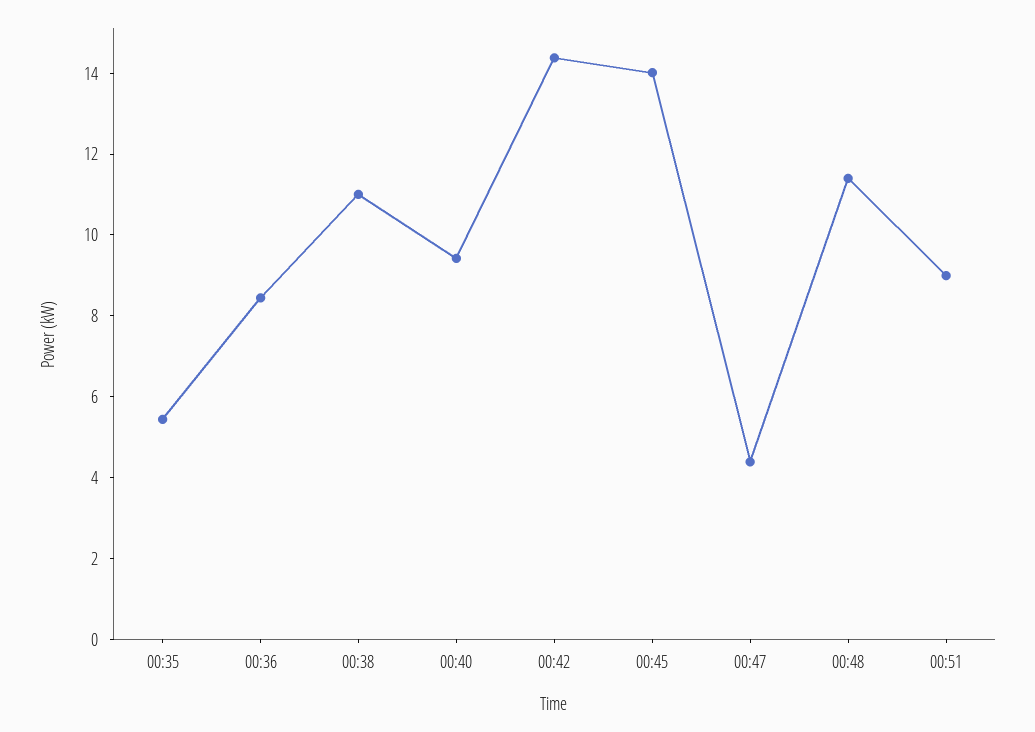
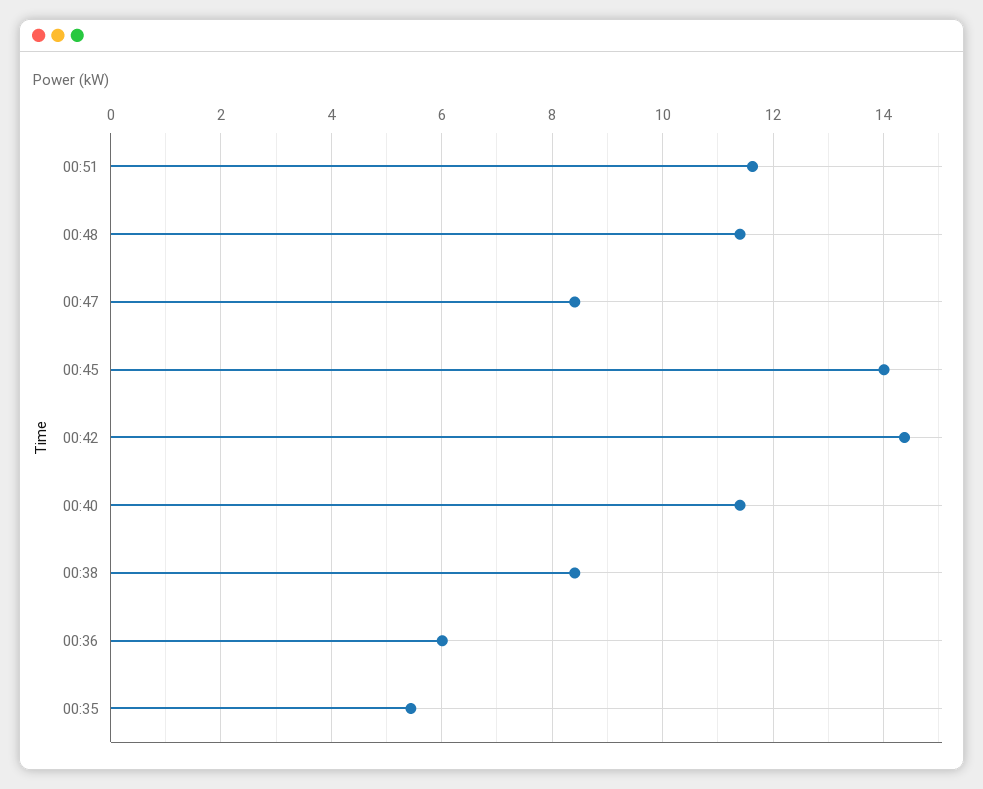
00:36: 8.5 -> 6
00:38: 11 -> 8.4
00:40: 9.5 -> 11.4
00:47: 4.5 -> 8.4
00:51: 9 -> 11.6

